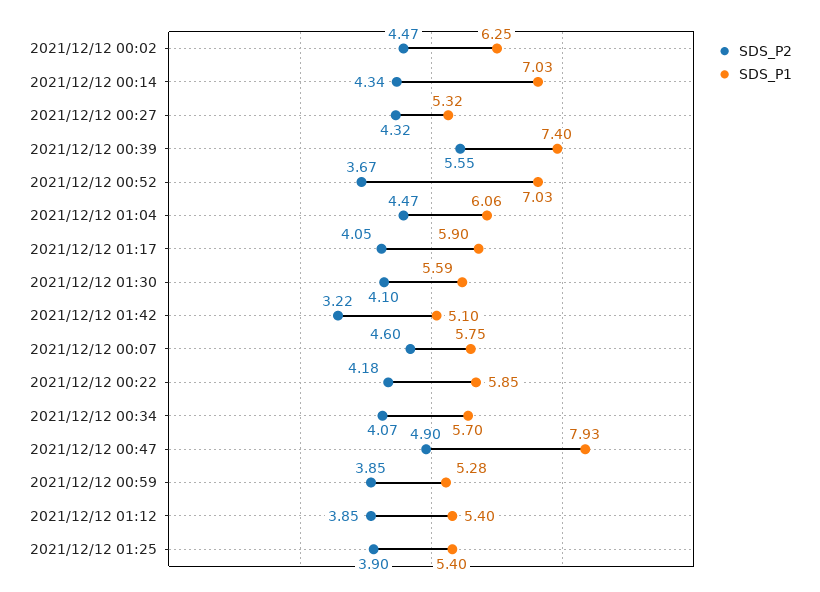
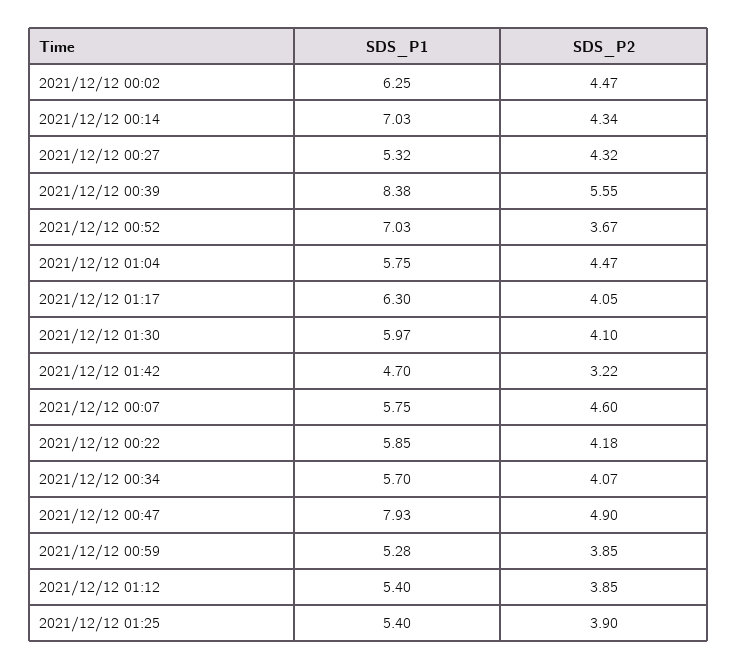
SDS_P1, 2021/12/12 00:39: 7.4 -> 8.38
SDS_P1, 2021/12/12 01:04: 6.06 -> 5.75
SDS_P1, 2021/12/12 01:17: 5.9 -> 6.3
SDS_P1, 2021/12/12 01:30: 5.59 -> 5.97
SDS_P1, 2021/12/12 01:42: 5.1 -> 4.7

